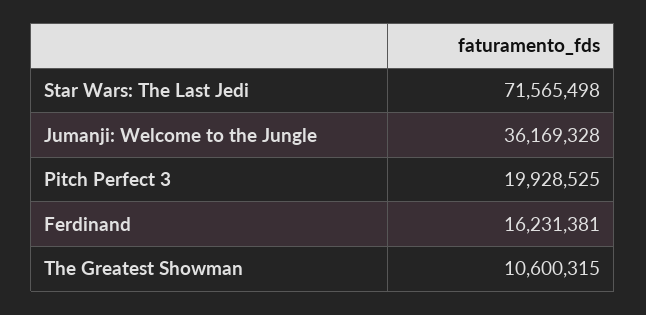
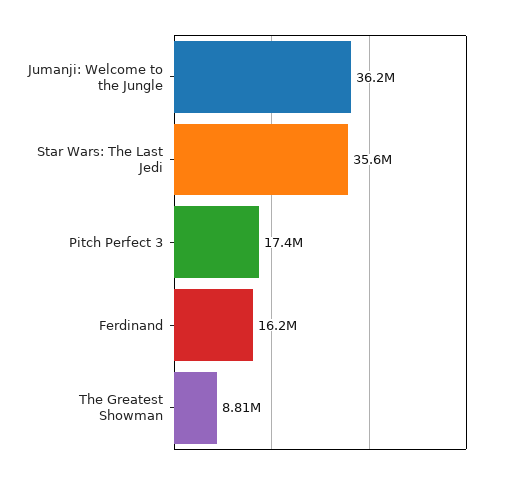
Star Wars: The Last Jedi: 71565498 -> 35600000
Pitch Perfect 3: 19928525 -> 17400000
The Greatest Showman: 10600315 -> 8810000

